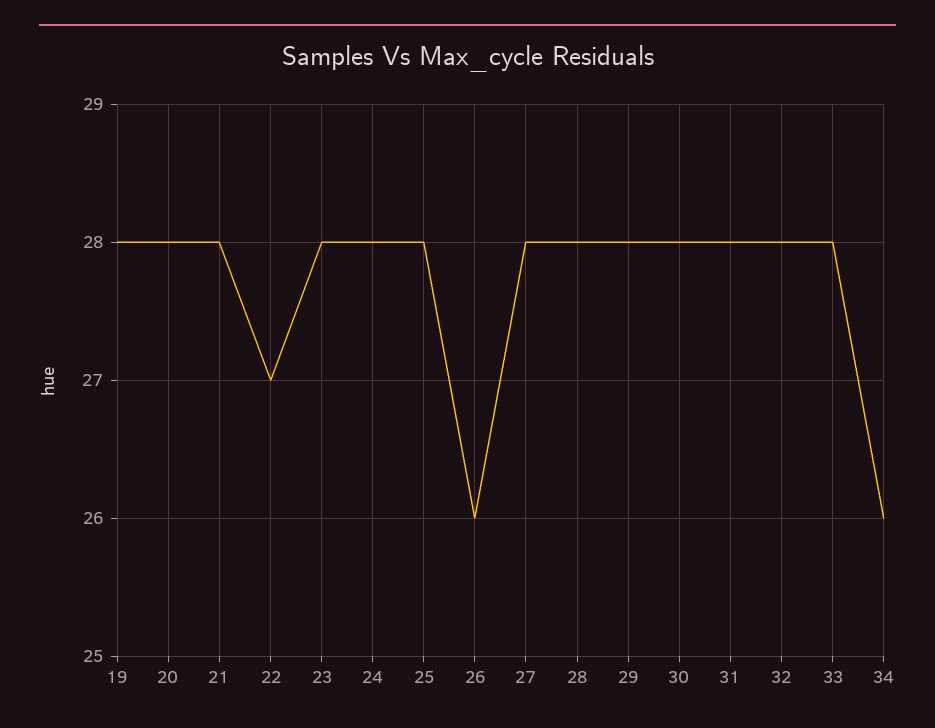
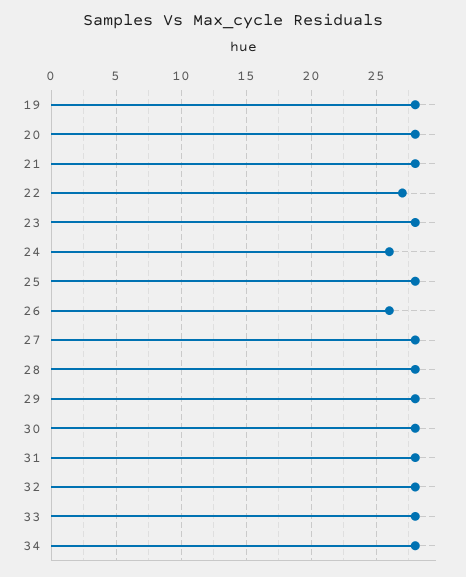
24: 28 -> 26
34: 26 -> 28

